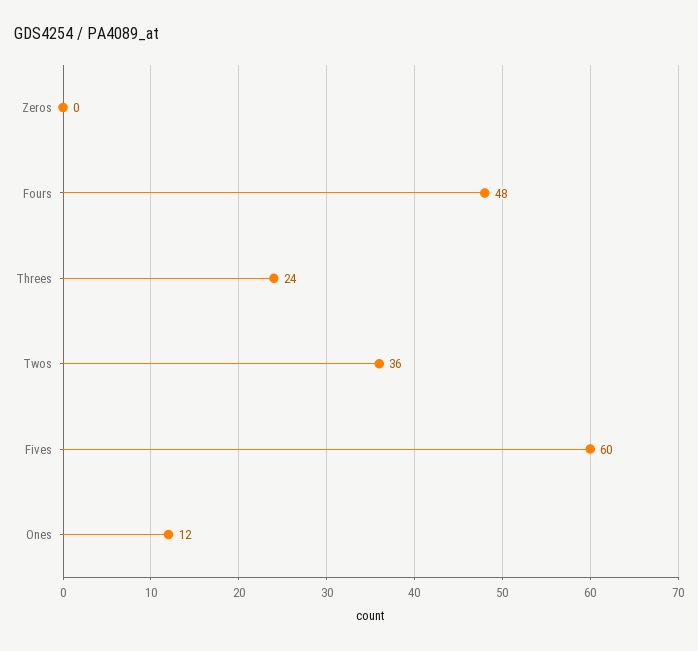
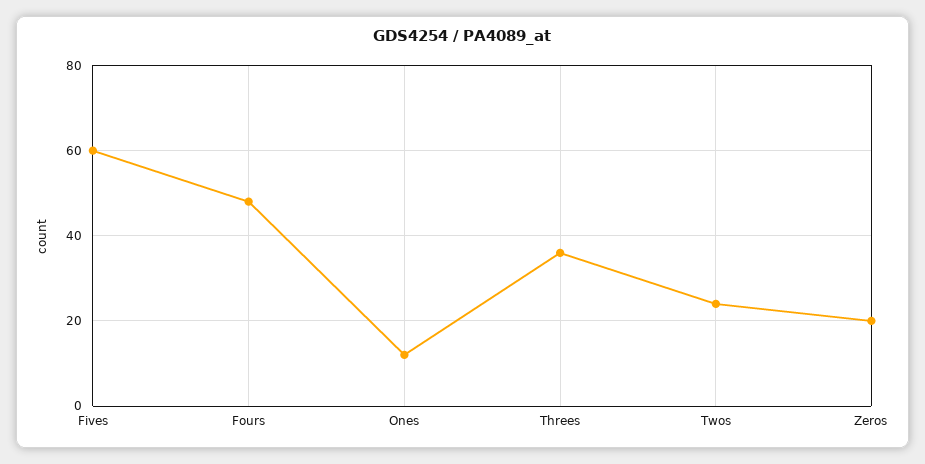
Zeros: 0 -> 20
Threes: 24 -> 35
Twos: 36 -> 25

